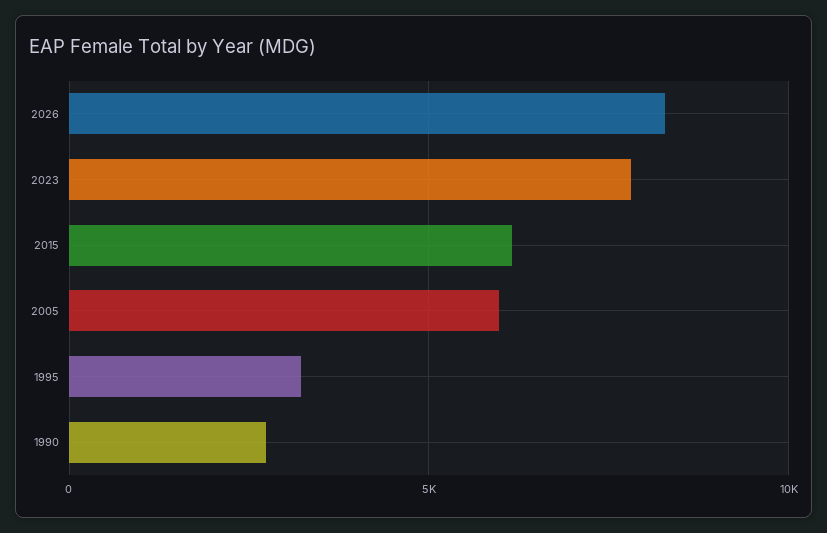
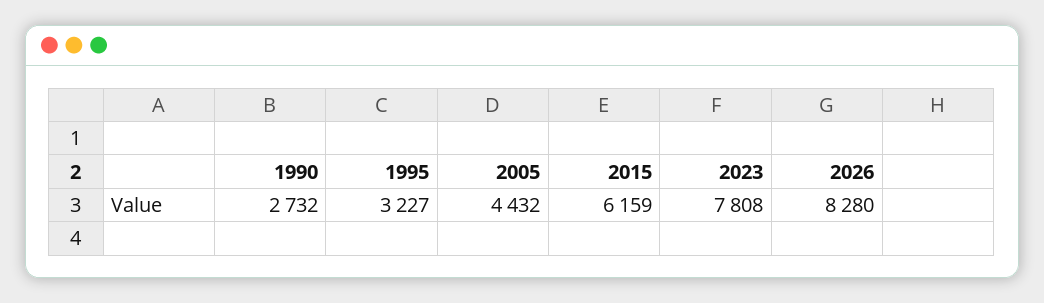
2005: 6000 -> 4432

